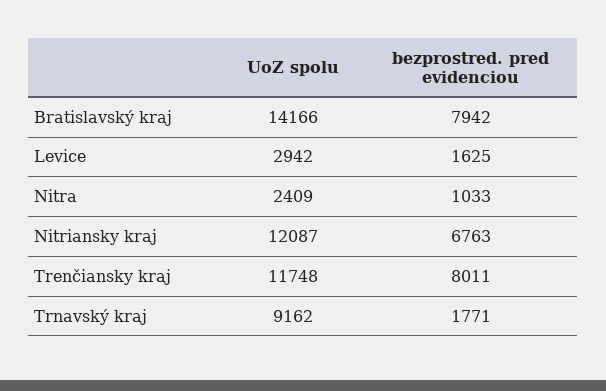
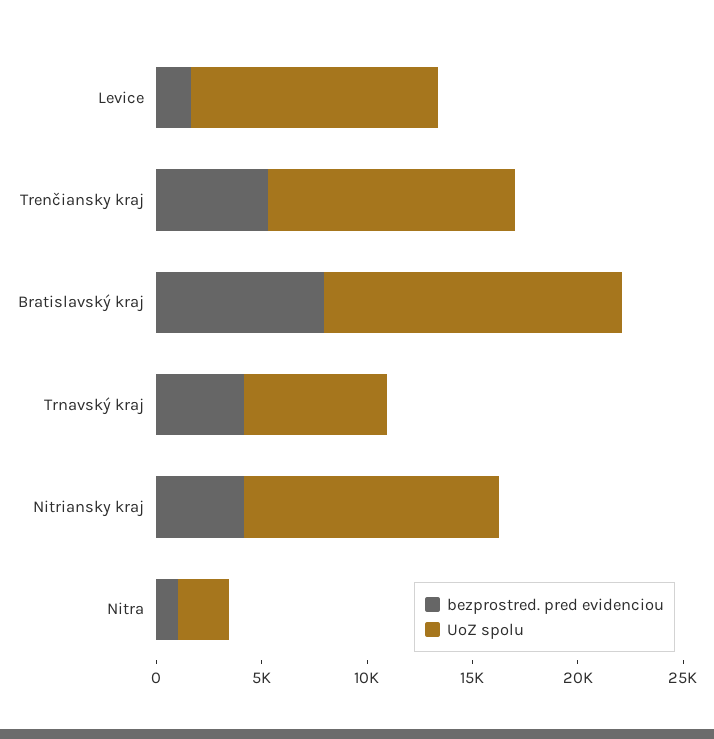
UoZ spolu, Levice: 2942 -> 12000
bezprostred. pred evidenciou, Nitriansky kraj: 6763 -> 4000
bezprostred. pred evidenciou, Trenčiansky kraj: 8011 -> 5000
UoZ spolu, Trnavský kraj: 9162 -> 7000
bezprostred. pred evidenciou, Trnavský kraj: 1771 -> 4000

